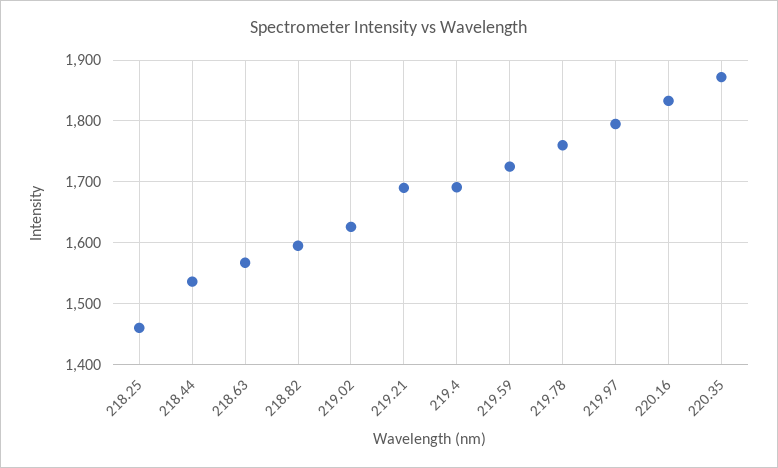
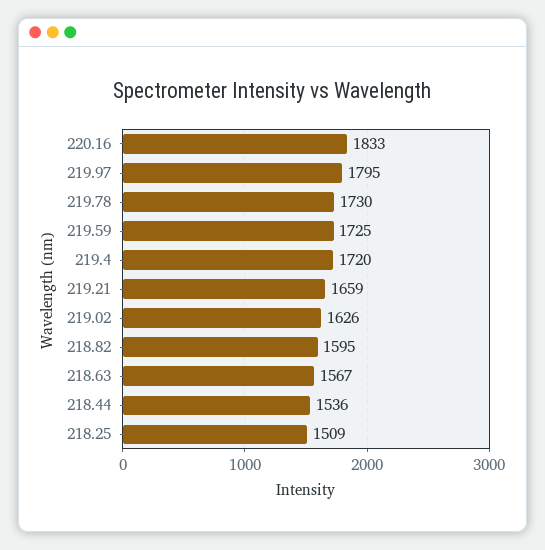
218.25: 1460 -> 1509
219.21: 1690 -> 1659
219.4: 1690 -> 1720
219.78: 1760 -> 1730
220.35: 1870 -> none

